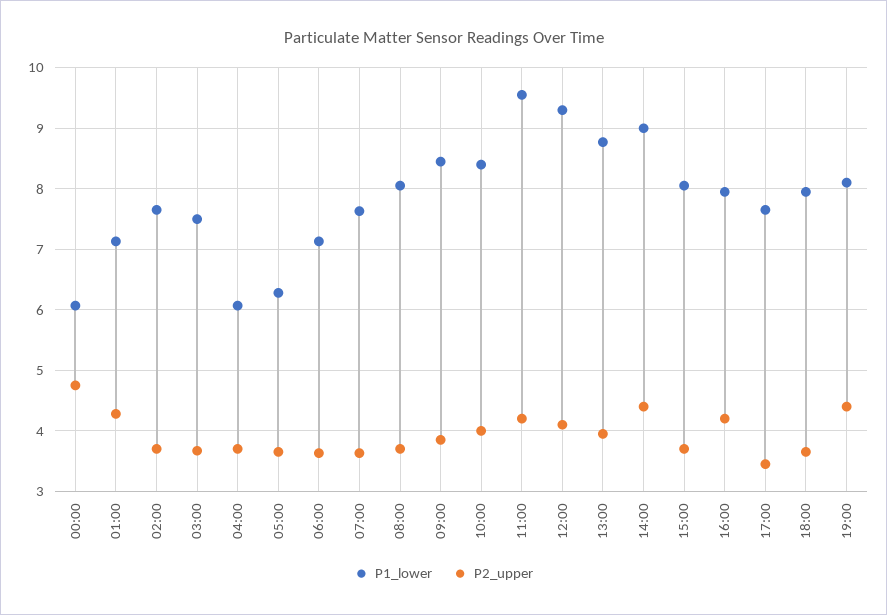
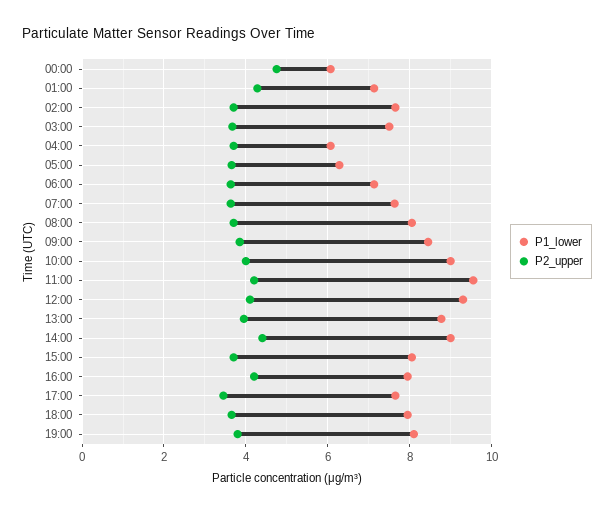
P1_lower, 10:00: 8.4 -> 9
P2_upper, 19:00: 4.4 -> 3.8

